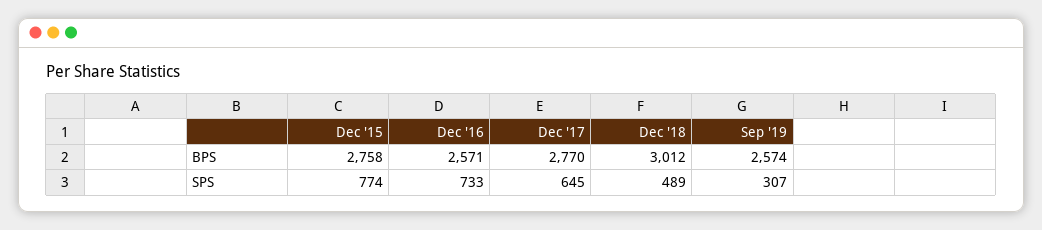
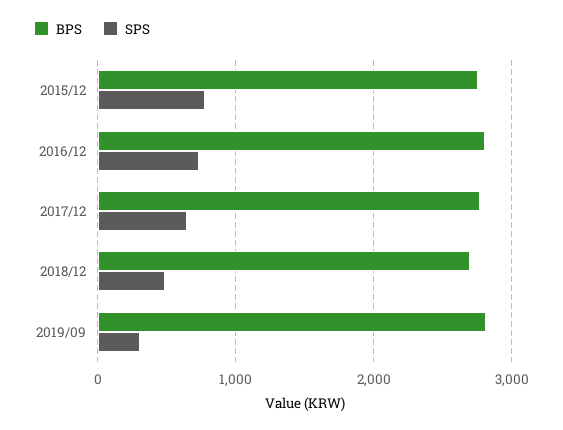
BPS, Dec '16: 2571 -> 2800
BPS, Dec '18: 3012 -> 2700
BPS, Sep '19: 2574 -> 2800

